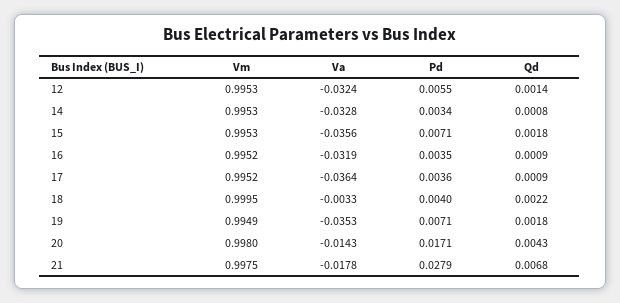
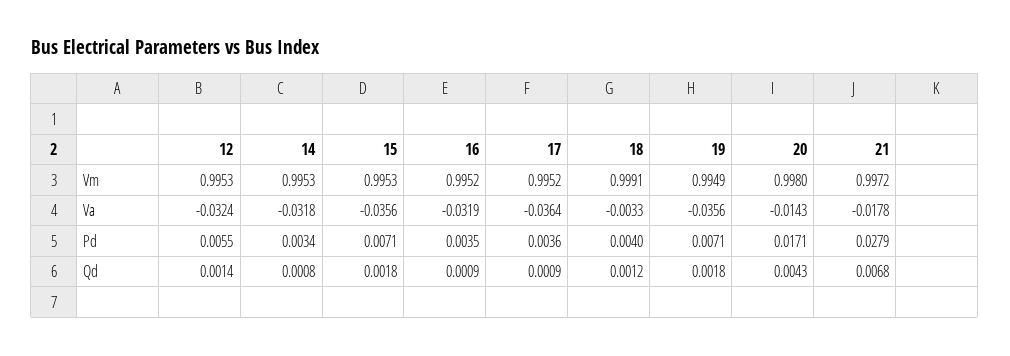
Va, 14: -0.0328 -> -0.0318
Vm, 18: 0.9995 -> 0.9991
Qd, 18: 0.0022 -> 0.0012
Va, 19: -0.0353 -> -0.0356
Vm, 21: 0.9975 -> 0.9972

